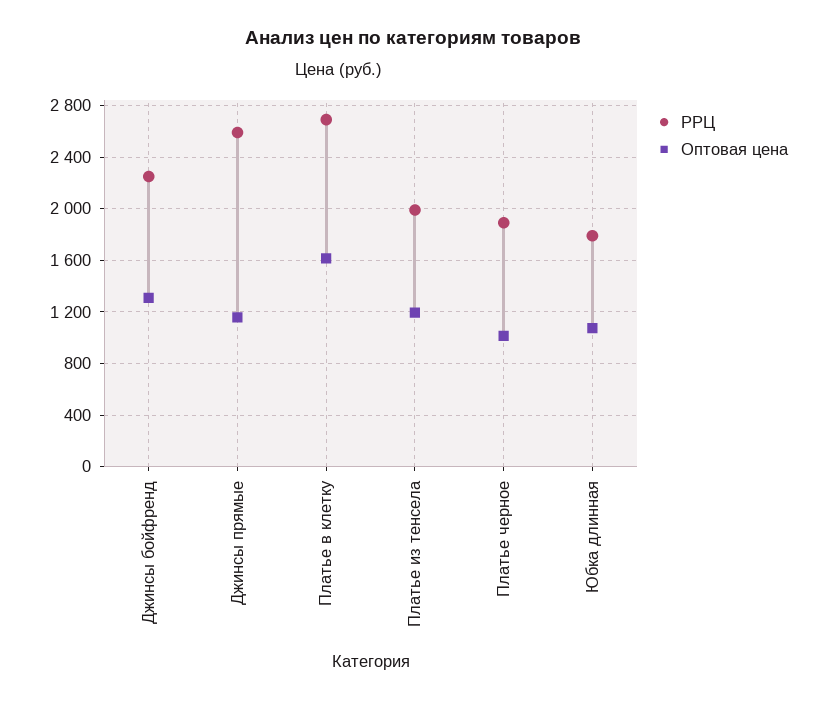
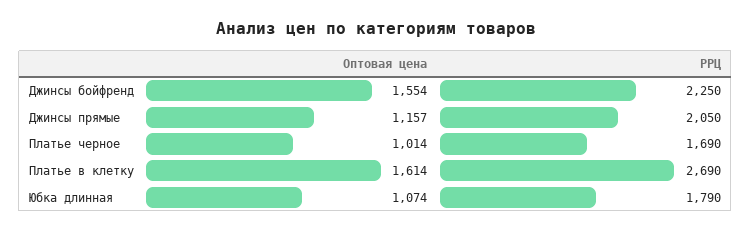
Оптовая цена, Джинсы бойфренд: 1300 -> 1554
РРЦ, Джинсы прямые: 2600 -> 2050
РРЦ, Платье из тенсела: 2000 -> none
Оптовая цена, Платье из тенсела: 1200 -> none
РРЦ, Платье черное: 1900 -> 1690

